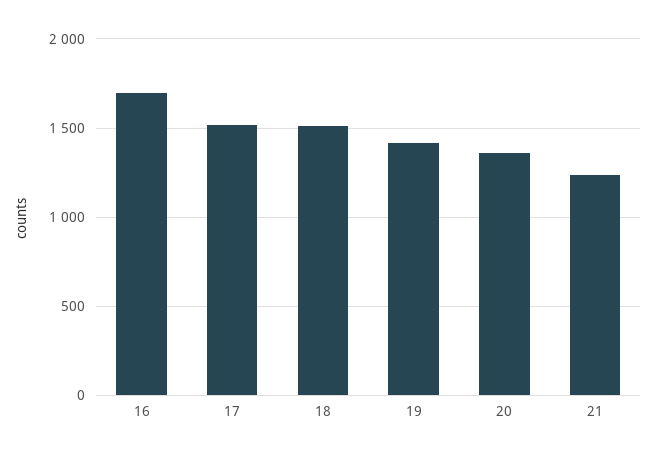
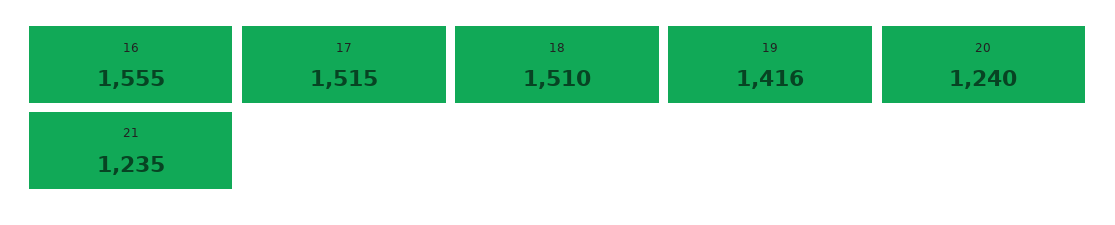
16: 1700 -> 1555
20: 1350 -> 1240

